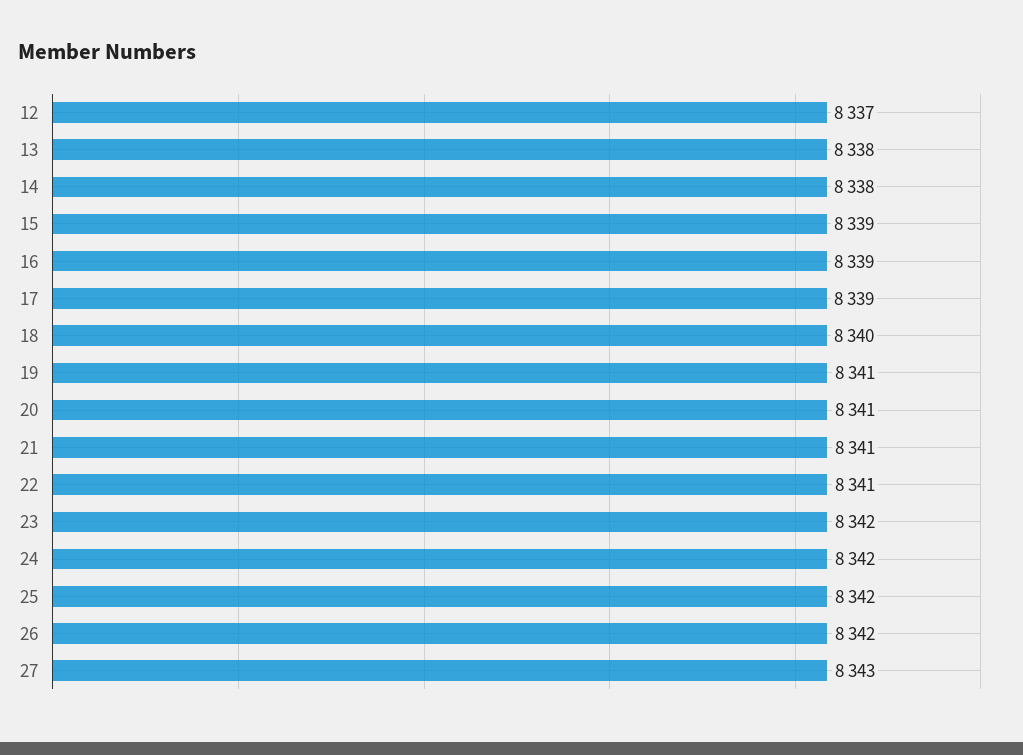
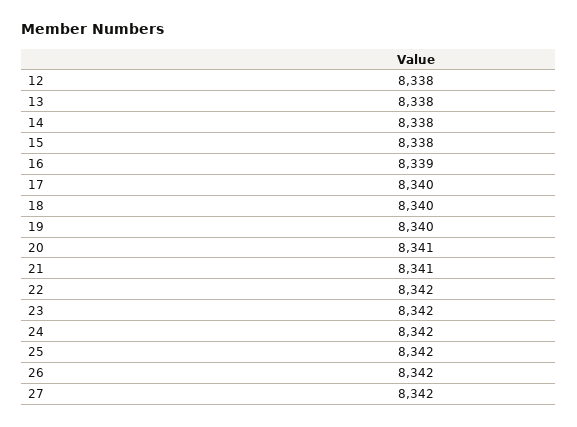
12: 8337 -> 8338
15: 8339 -> 8338
17: 8339 -> 8340
19: 8341 -> 8340
22: 8341 -> 8342
27: 8343 -> 8342

